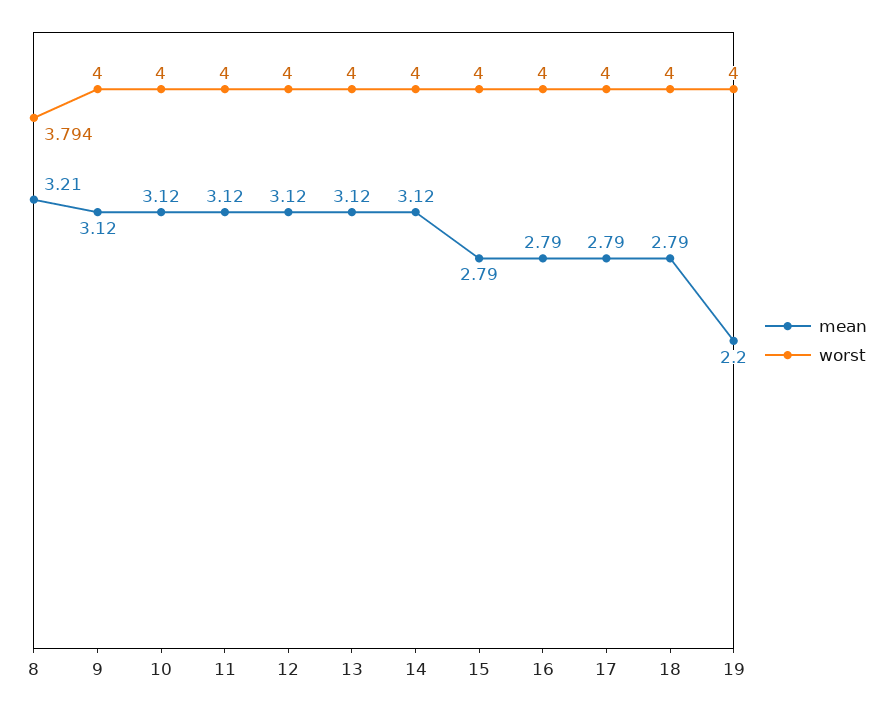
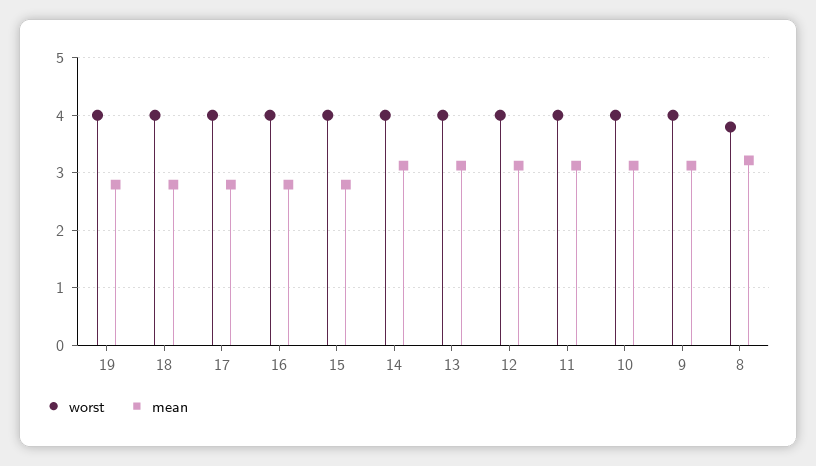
mean, 19: 2.2 -> 2.8

